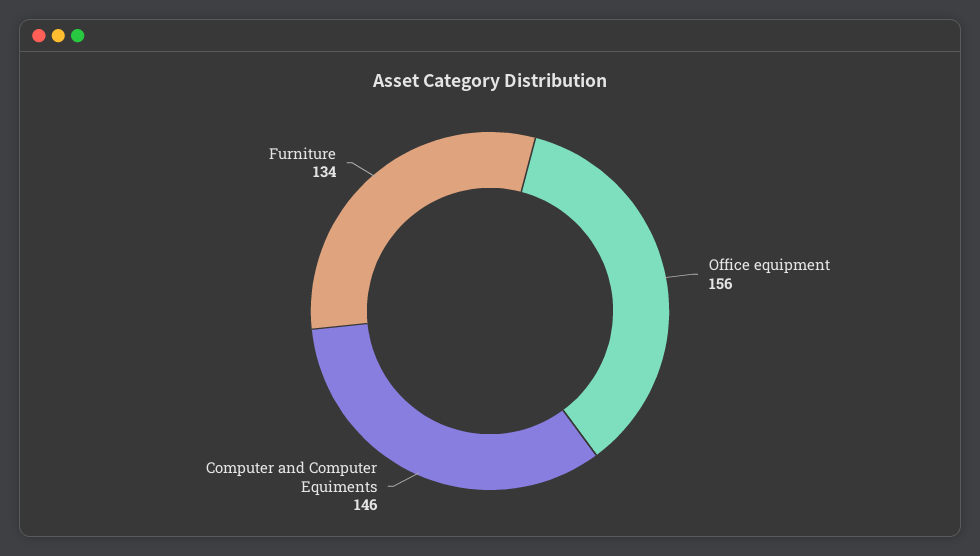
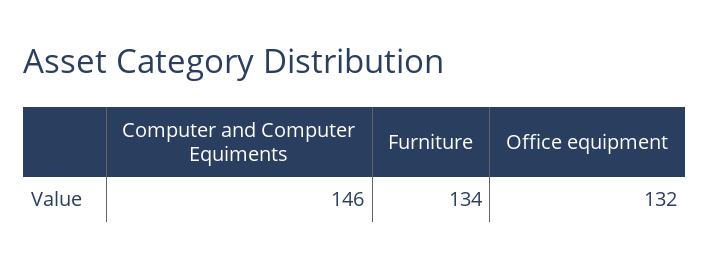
Office equipment: 156 -> 132

